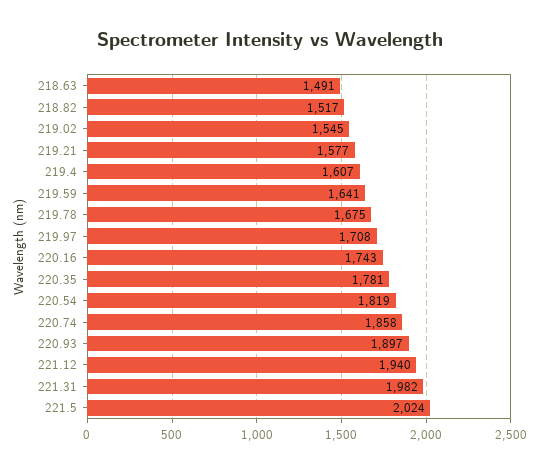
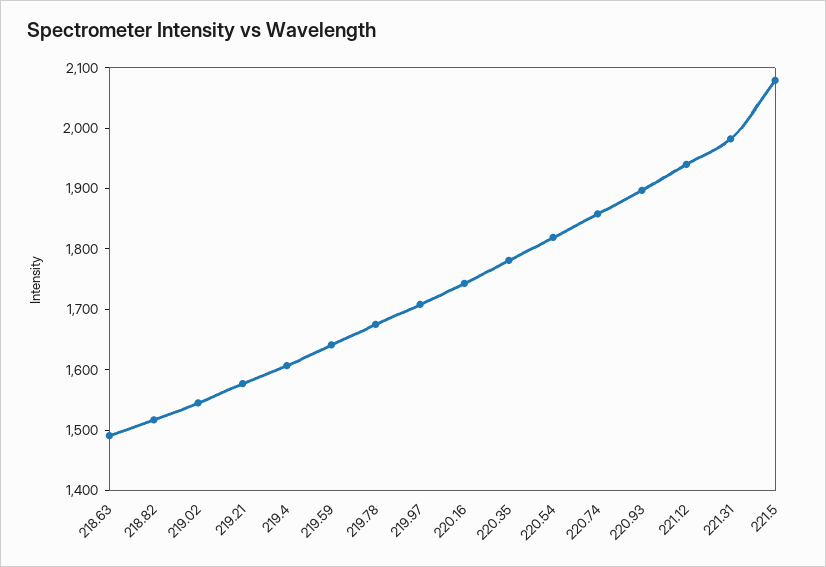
221.5: 2024 -> 2080

